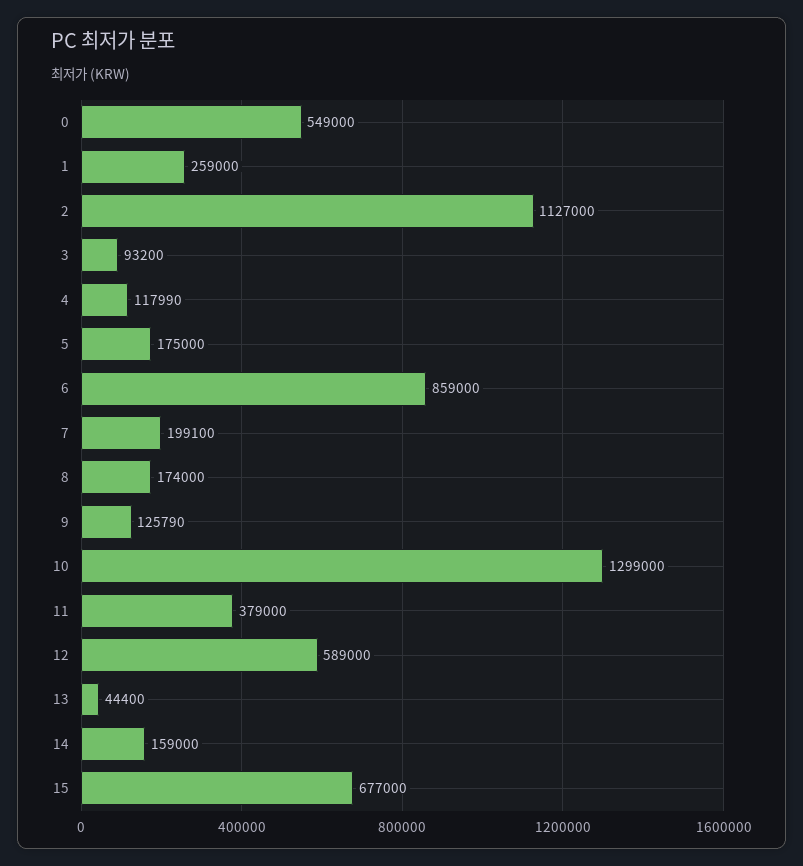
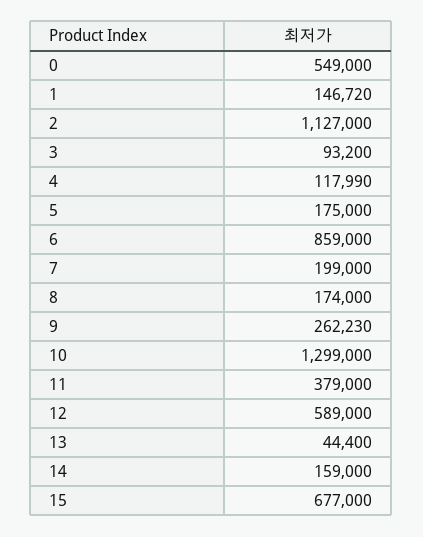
1: 259000 -> 146720
7: 199100 -> 199000
9: 125790 -> 262230

